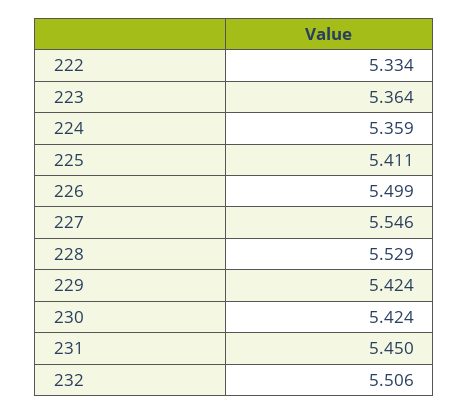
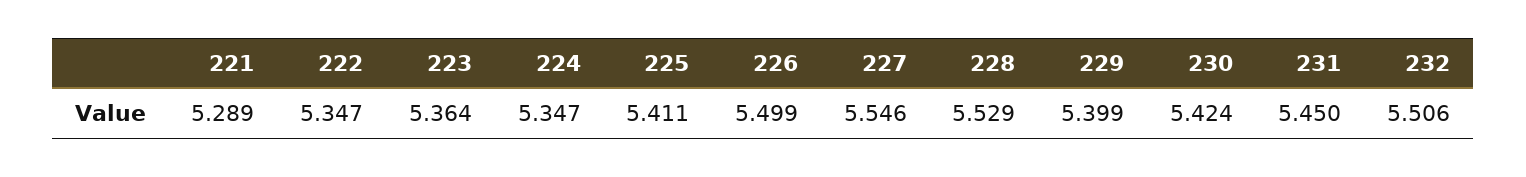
222: 5.334 -> 5.347
224: 5.359 -> 5.347
229: 5.424 -> 5.399
221: none -> 5.289

